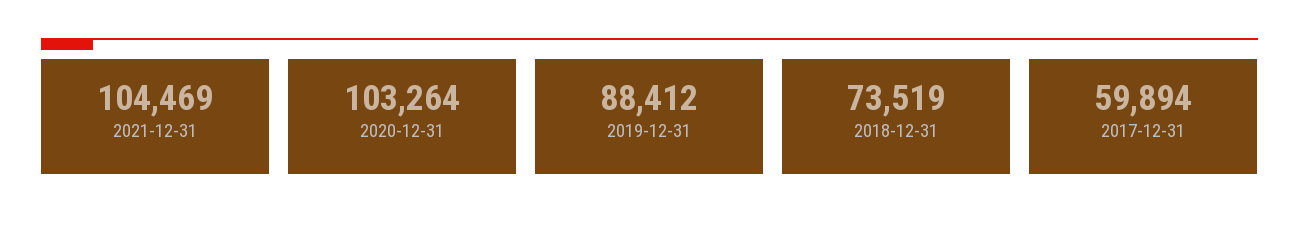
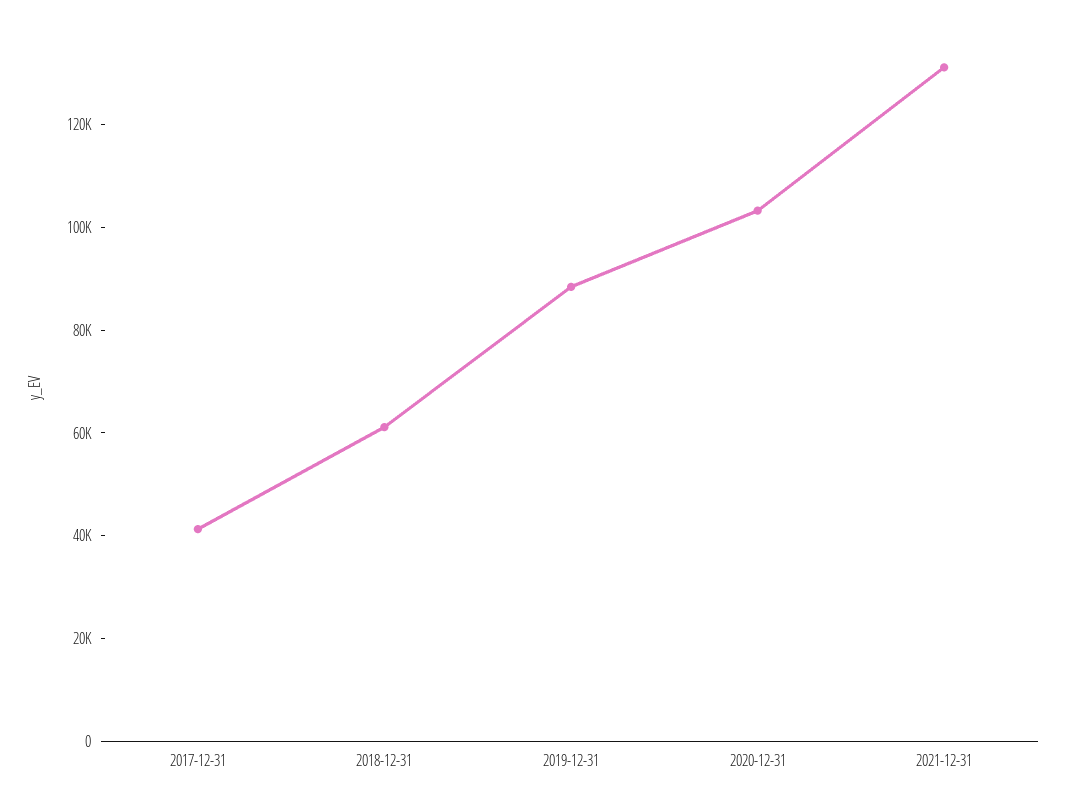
2021-12-31: 104469 -> 130000
2018-12-31: 73519 -> 60000
2017-12-31: 59894 -> 40000

